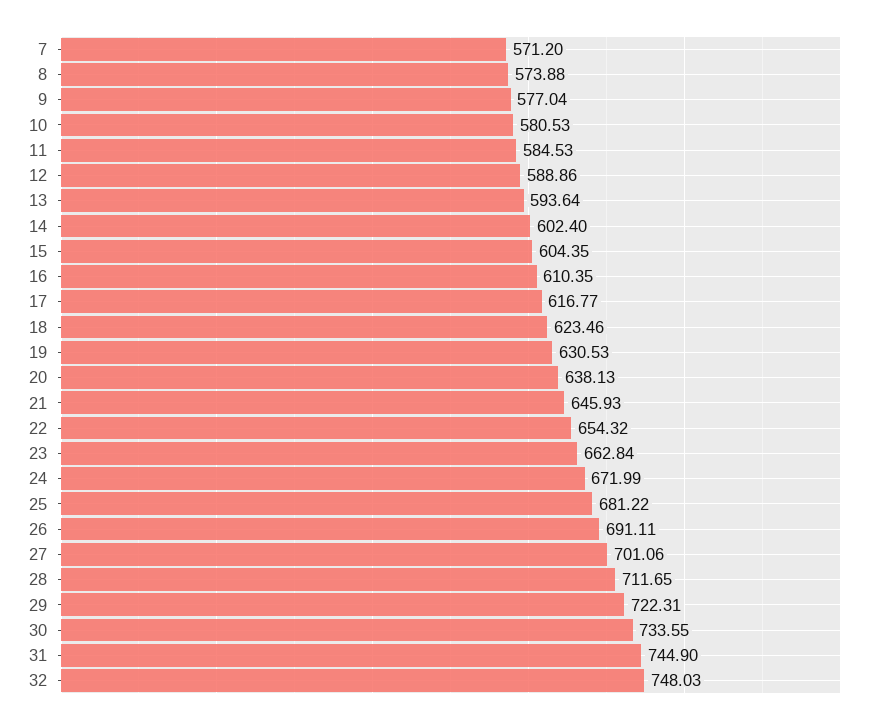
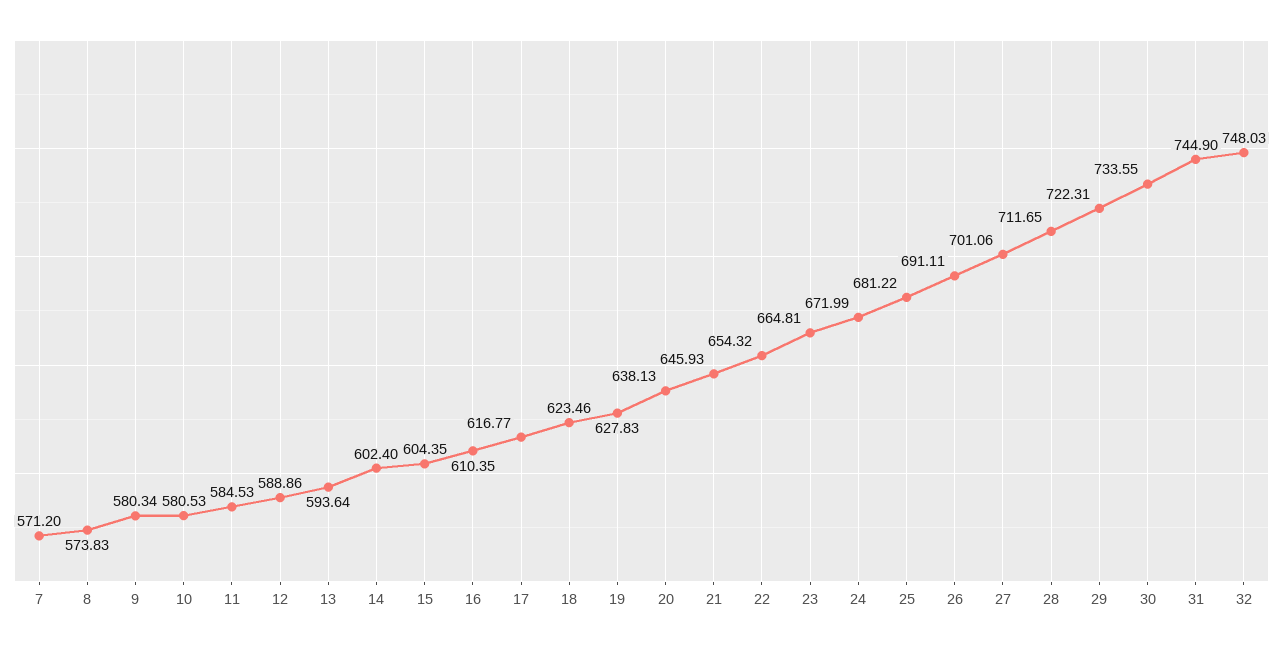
8: 573.88 -> 573.83
9: 577.04 -> 580.34
19: 630.53 -> 627.83
23: 662.84 -> 664.81

